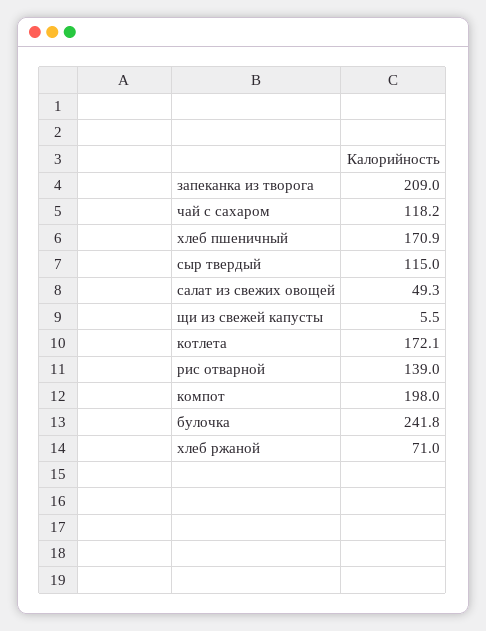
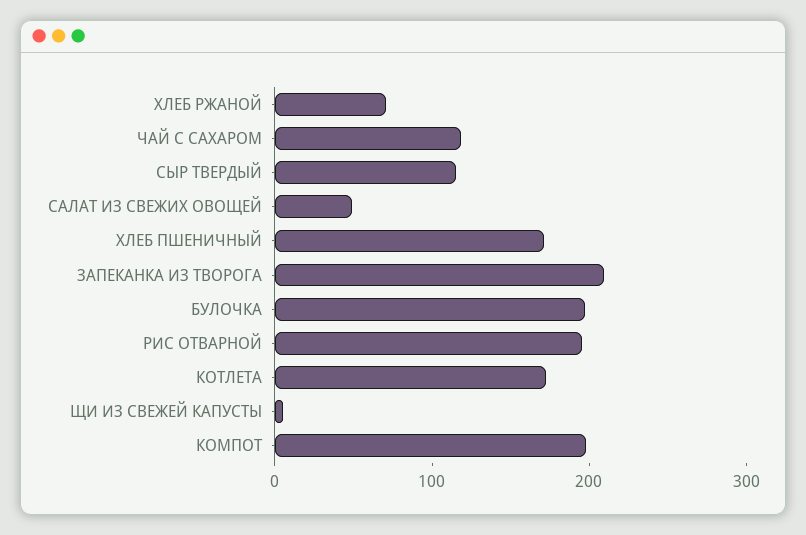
рис отварной: 139 -> 200
булочка: 241.8 -> 200

